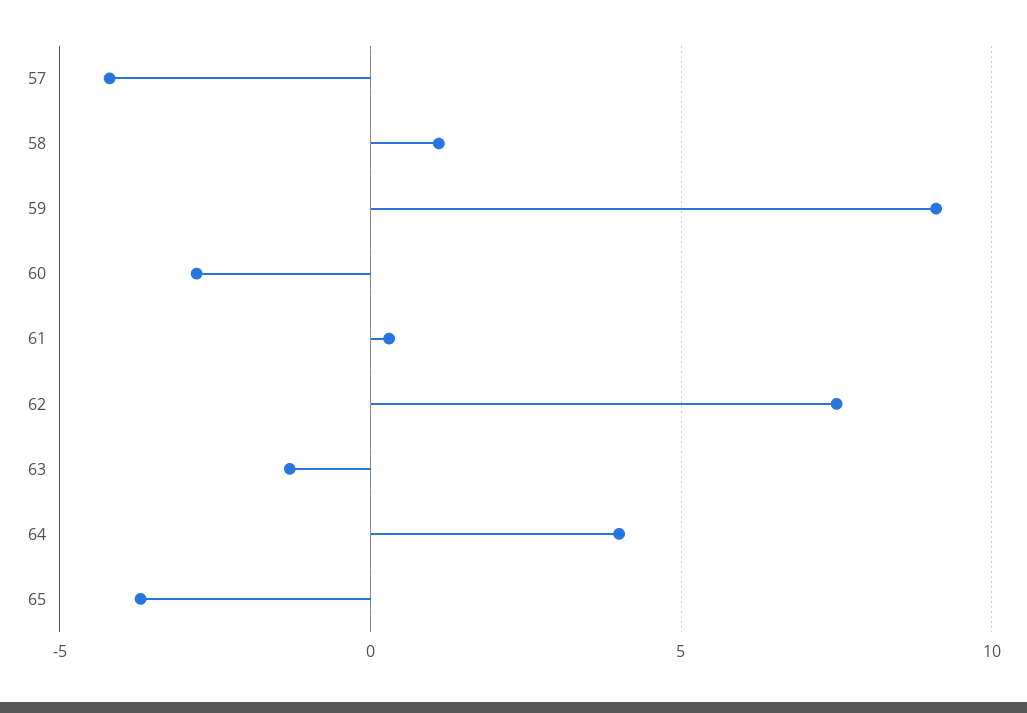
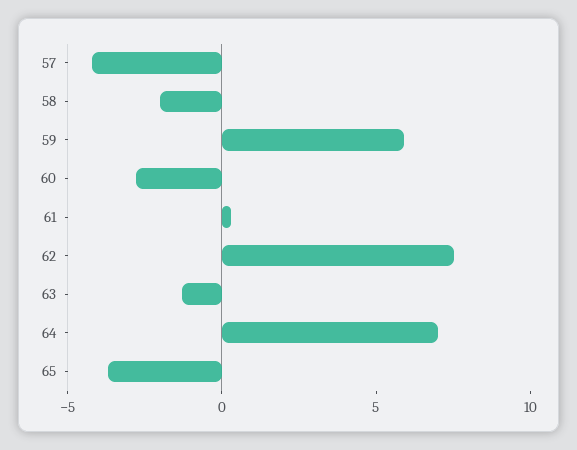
58: 1 -> -2
59: 9 -> 6
64: 4 -> 7

